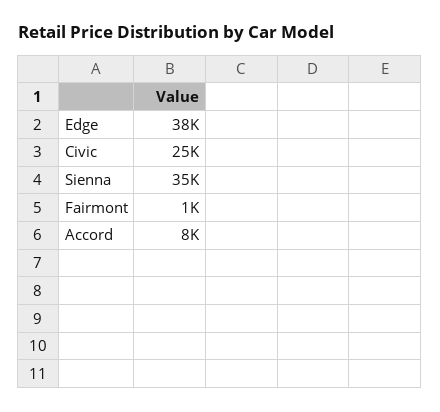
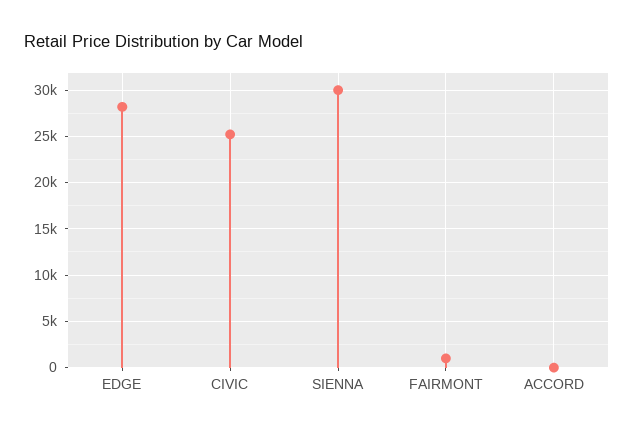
Edge: 38000 -> 28000
Sienna: 35000 -> 30000
Accord: 8000 -> 0

